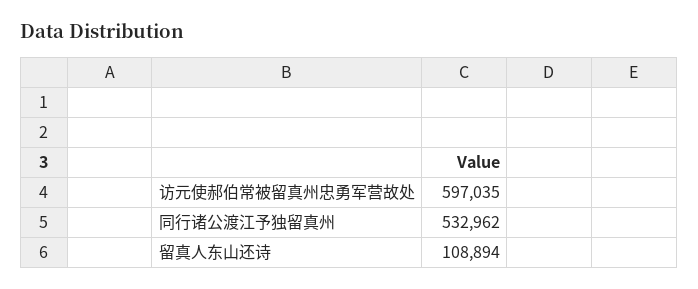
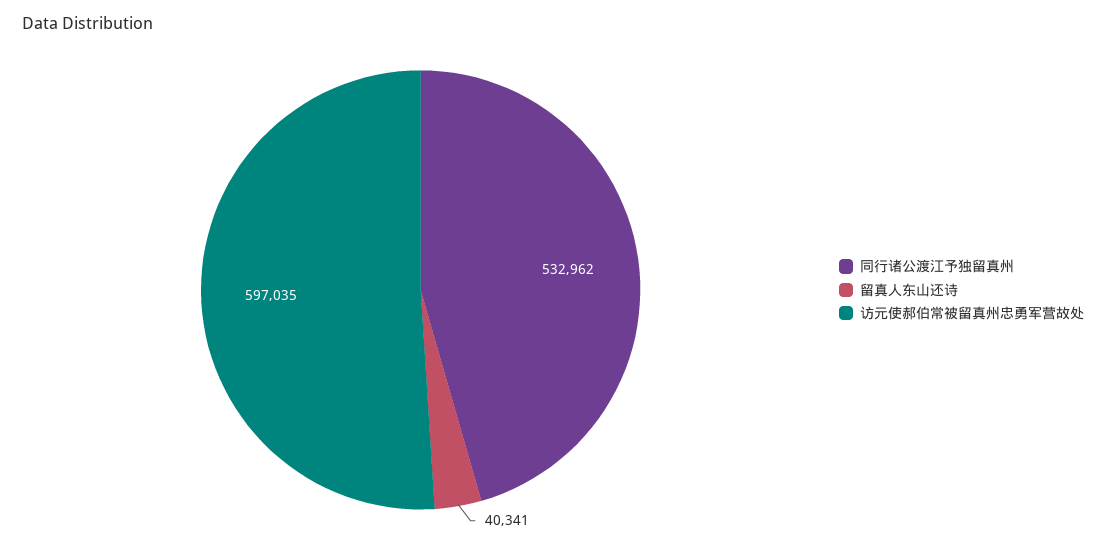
留真人东山还诗: 108894 -> 40341

